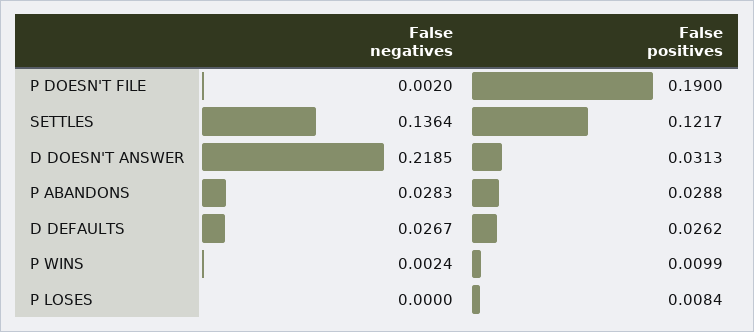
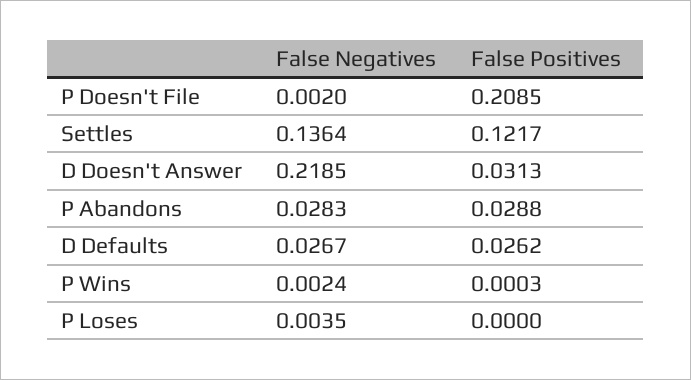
False positives, P DOESN'T FILE: 0.19 -> 0.2085
False positives, P WINS: 0.0099 -> 0.0003
False negatives, P LOSES: 0 -> 0.0035
False positives, P LOSES: 0.0084 -> 0

